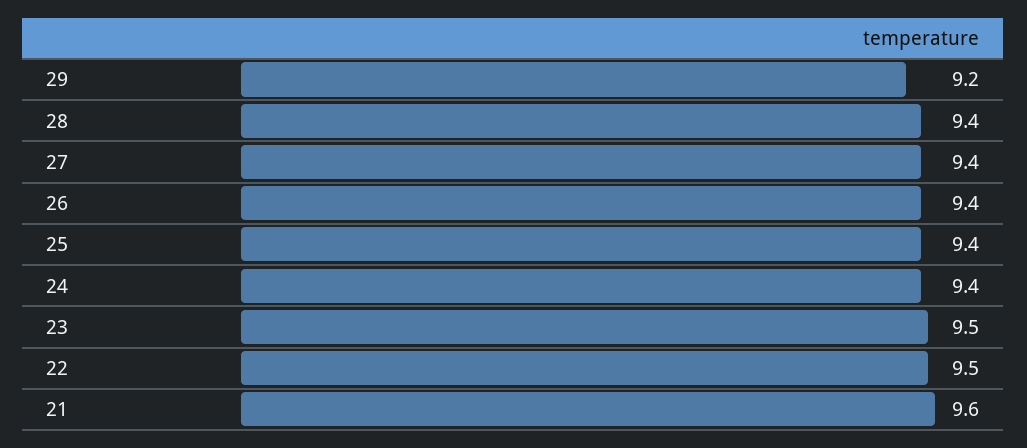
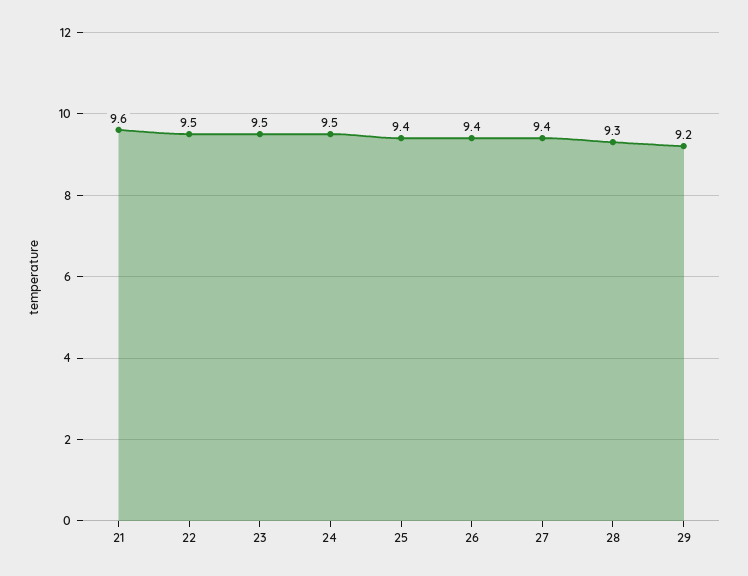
28: 9.4 -> 9.3
24: 9.4 -> 9.5

